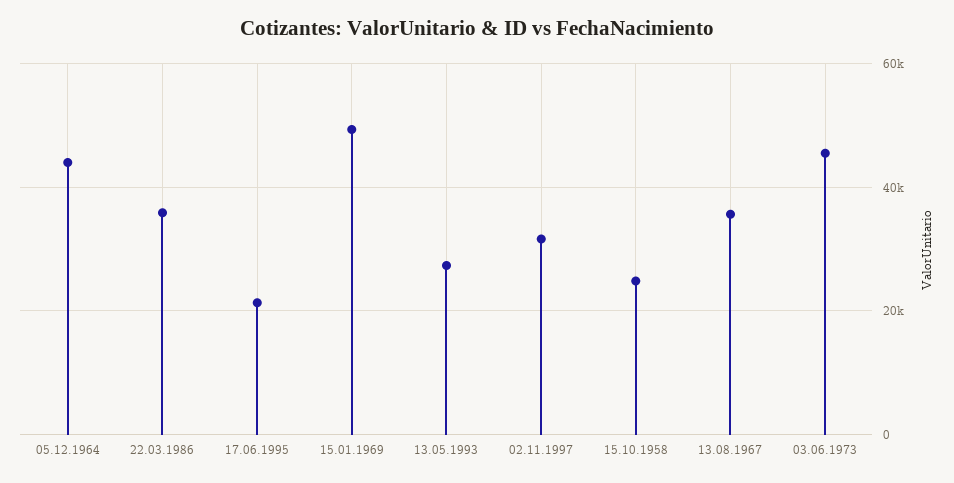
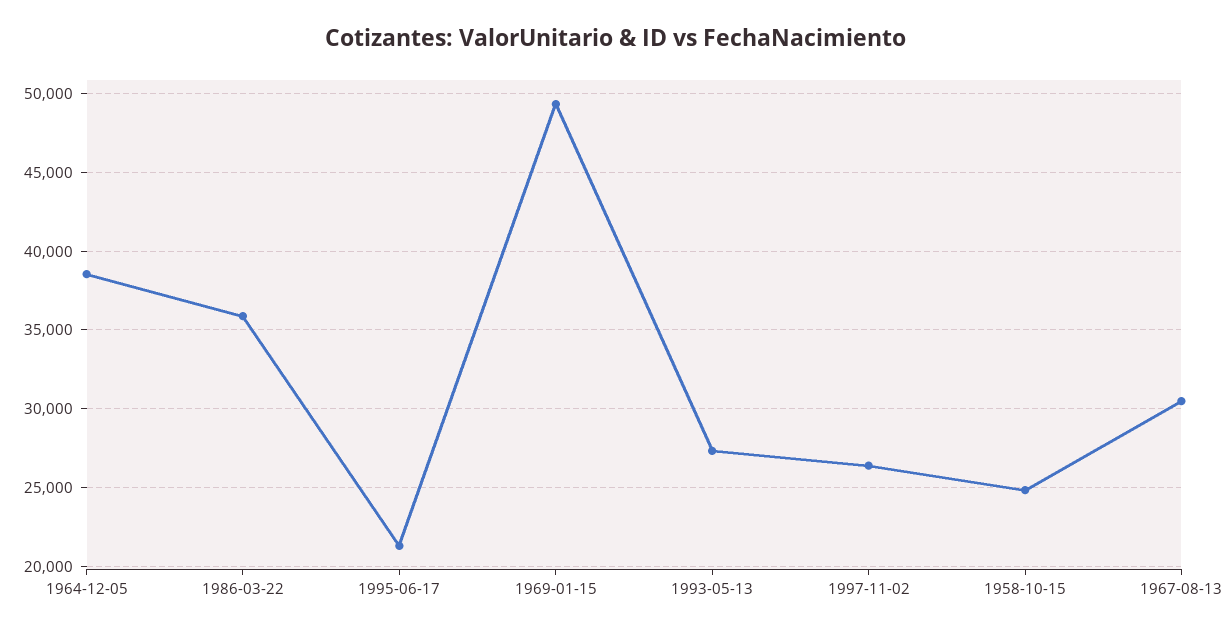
05.12.1964: 44000 -> 38500
02.11.1997: 32000 -> 26500
13.08.1967: 36000 -> 30500
03.06.1973: 46000 -> none

